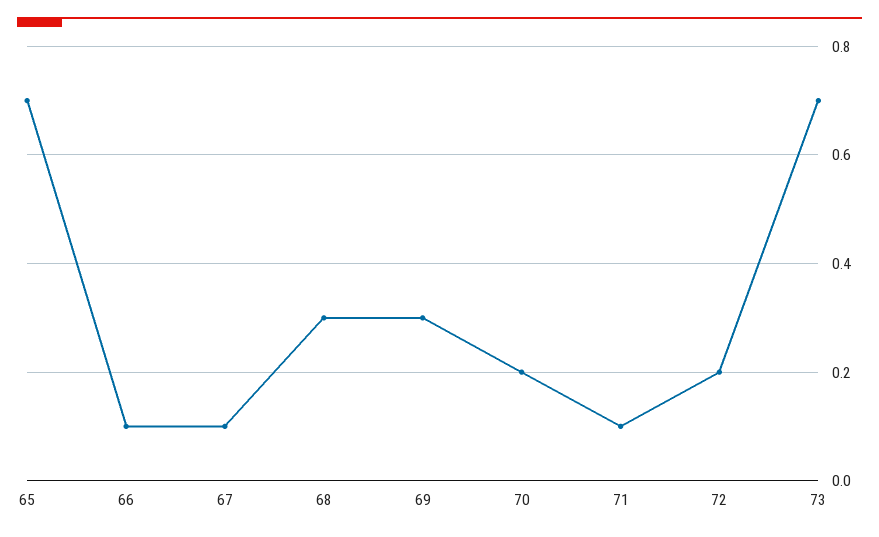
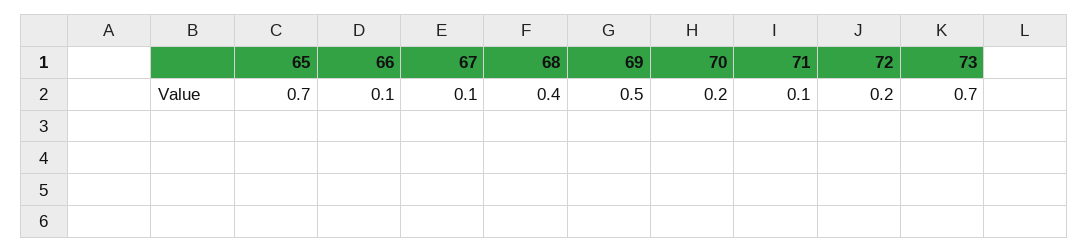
68: 0.3 -> 0.4
69: 0.3 -> 0.5

